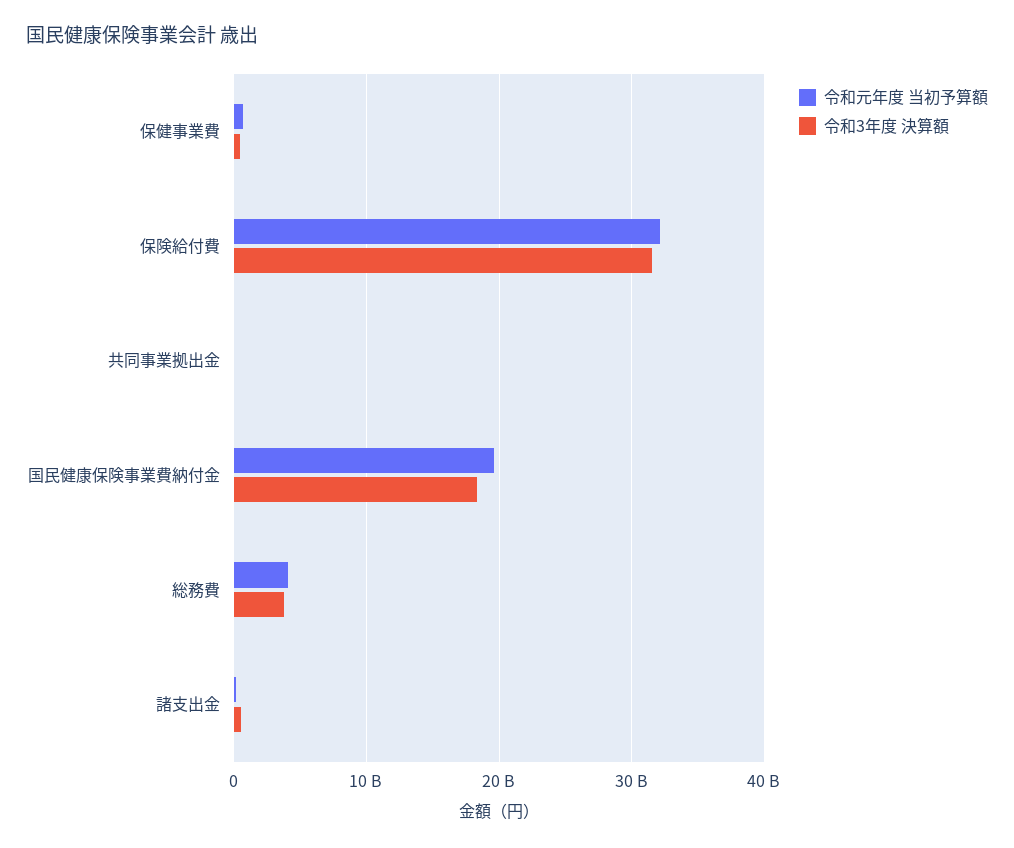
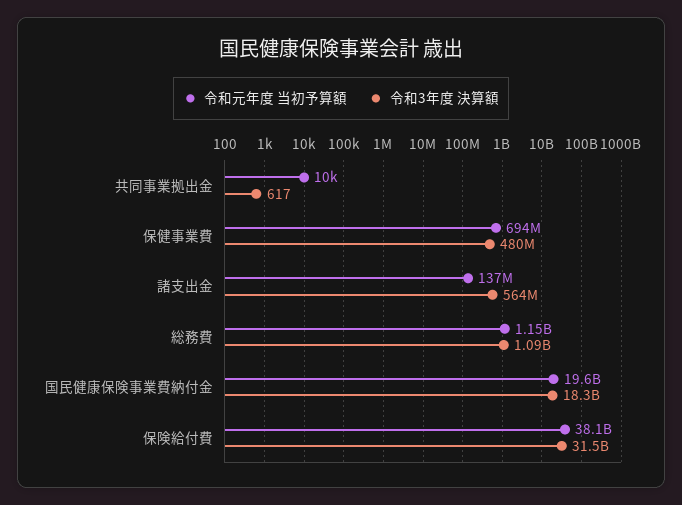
令和元年度 当初予算額, 保険給付費: 32000000000 -> 38100000000
令和元年度 当初予算額, 総務費: 4000000000 -> 1150000000
令和3年度 決算額, 総務費: 4000000000 -> 1090000000

